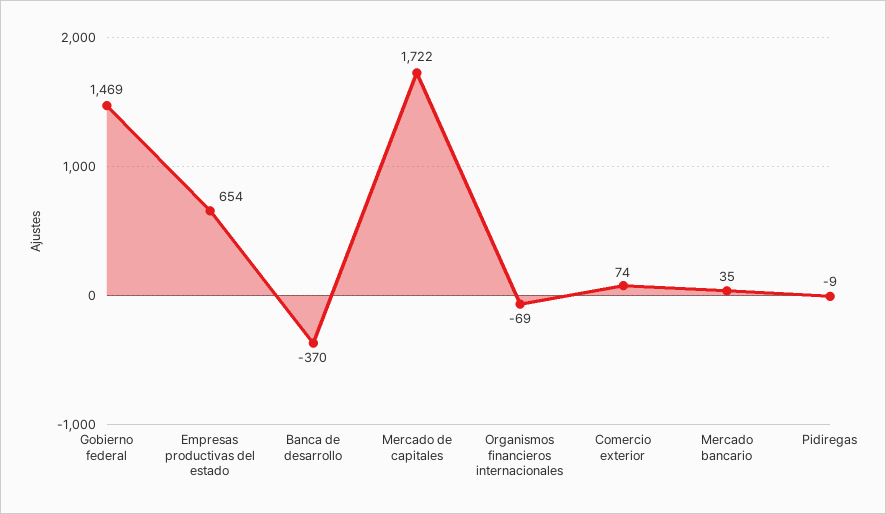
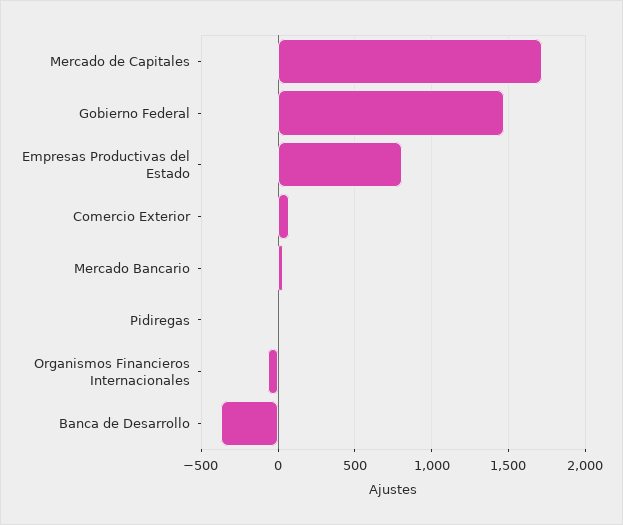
Empresas productivas del estado: 654 -> 800

